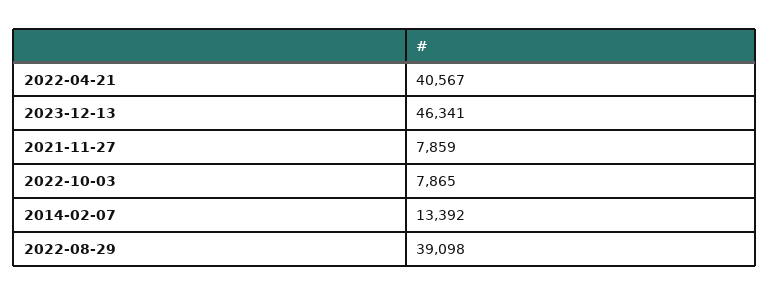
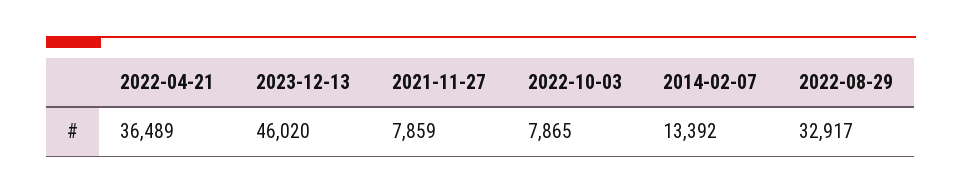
2022-04-21: 40567 -> 36489
2023-12-13: 46341 -> 46020
2022-08-29: 39098 -> 32917

